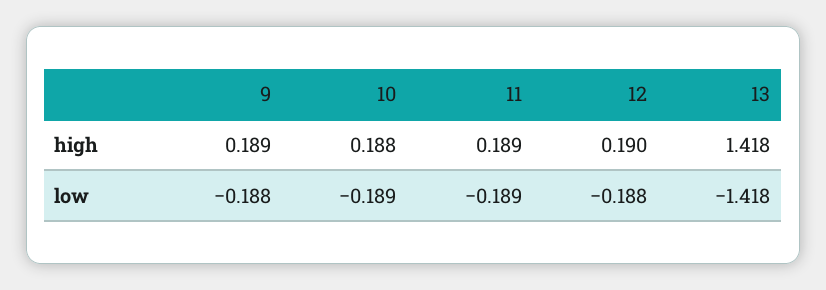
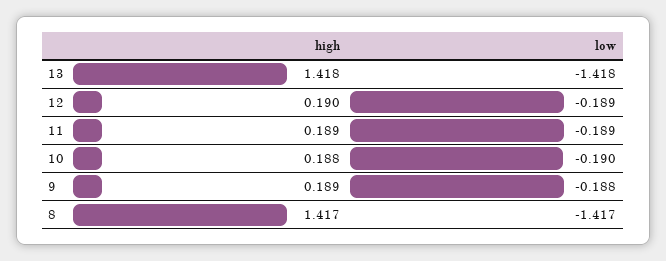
10, low: -0.189 -> -0.19
12, low: -0.188 -> -0.189
8, high: none -> 1.417
8, low: none -> -1.417

